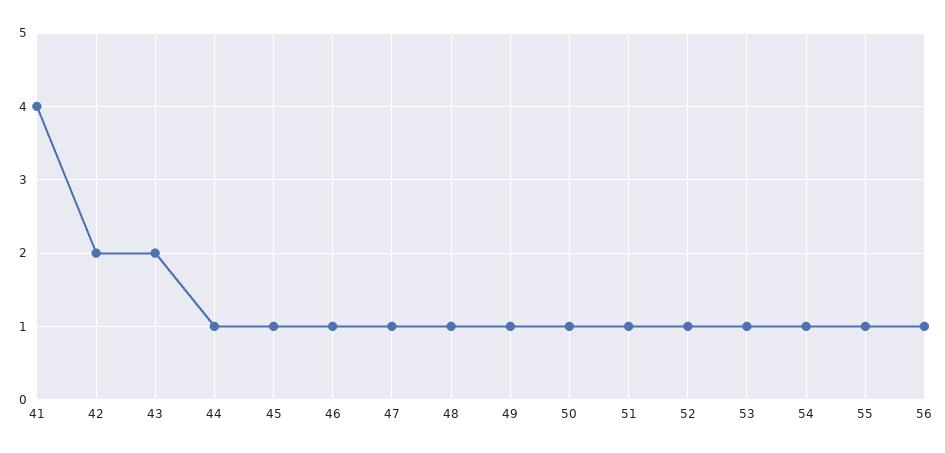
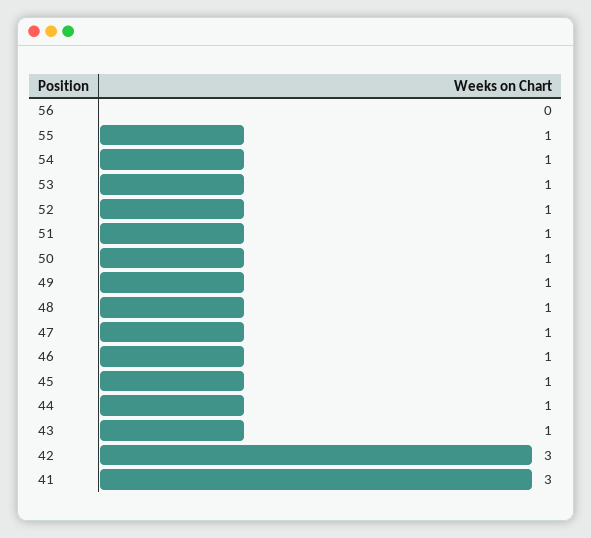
41: 4 -> 3
42: 2 -> 3
43: 2 -> 1
56: 1 -> 0

